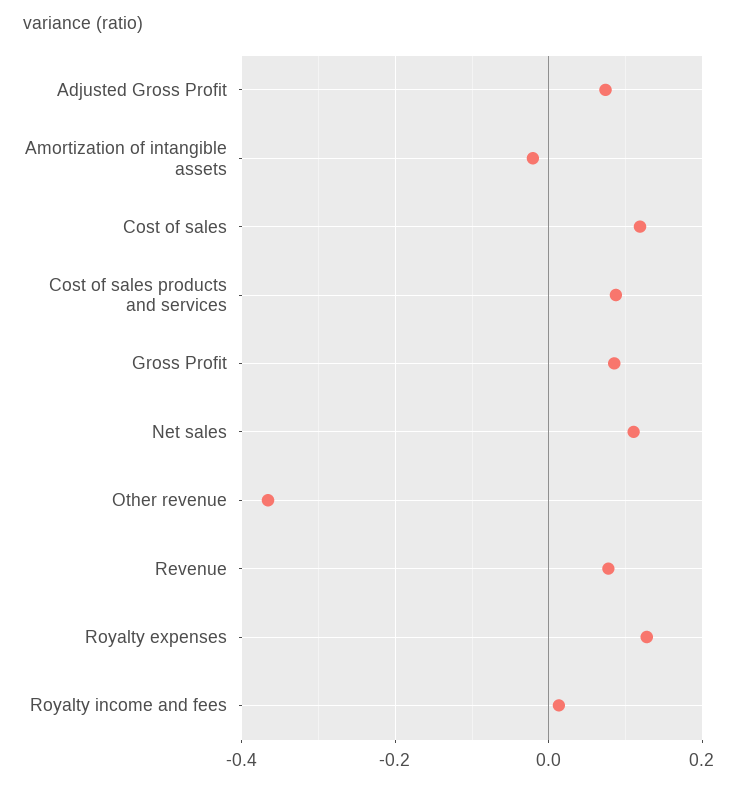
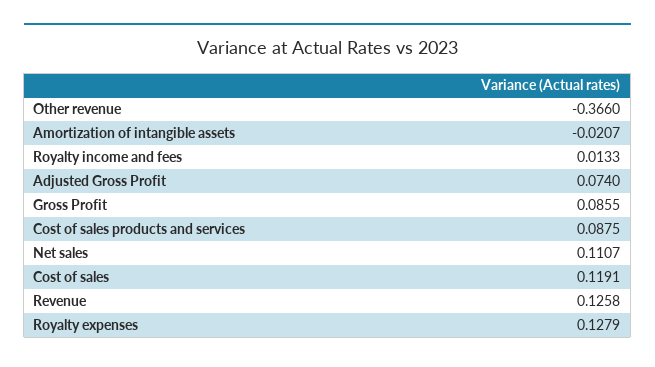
Revenue: 0.08 -> 0.1258

